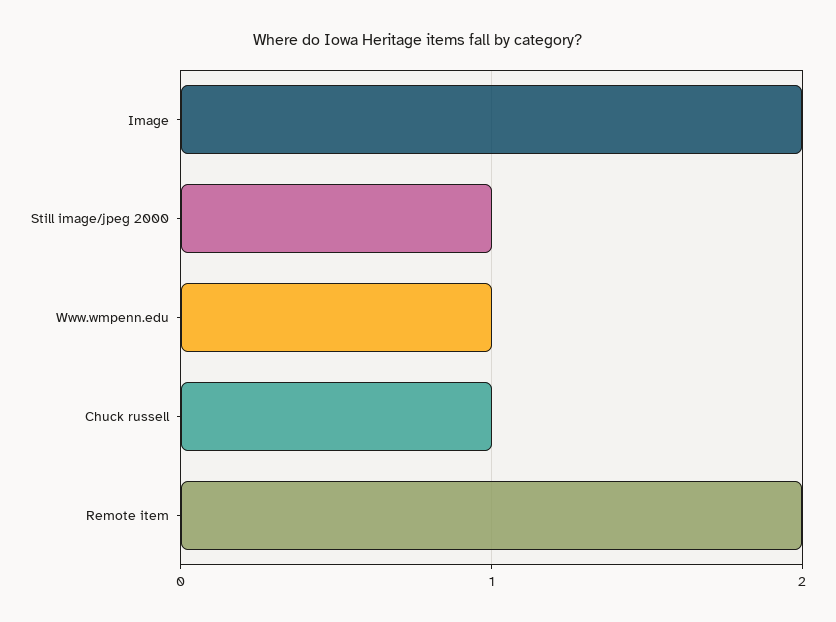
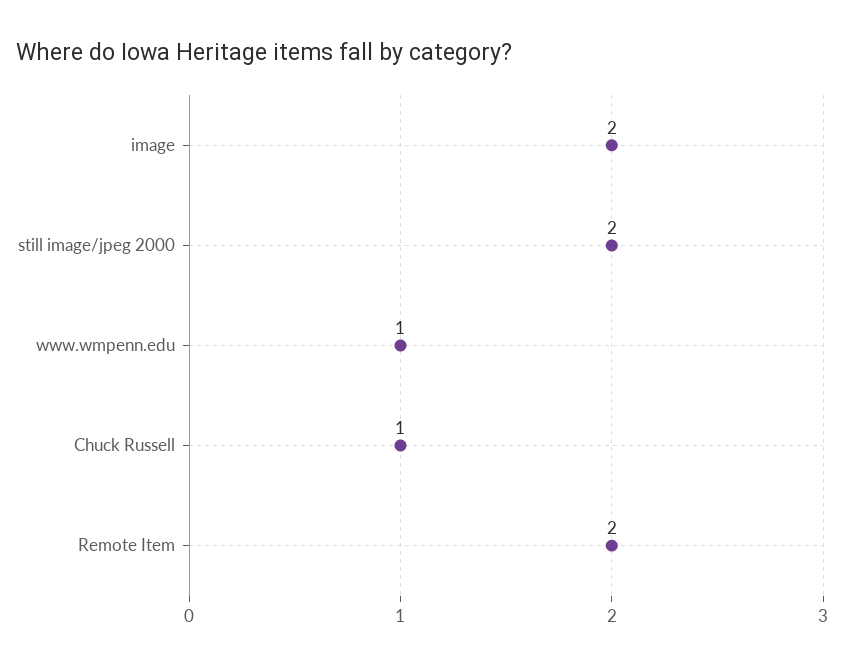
Still image/jpeg 2000: 1 -> 2

